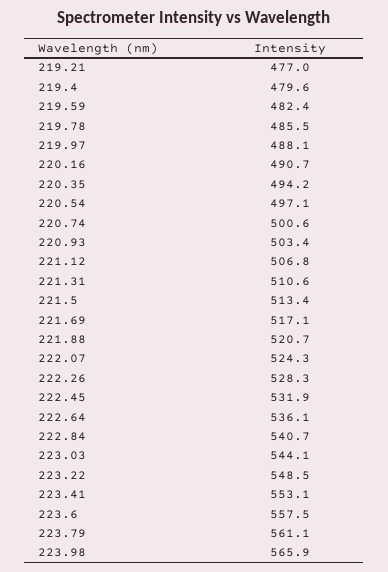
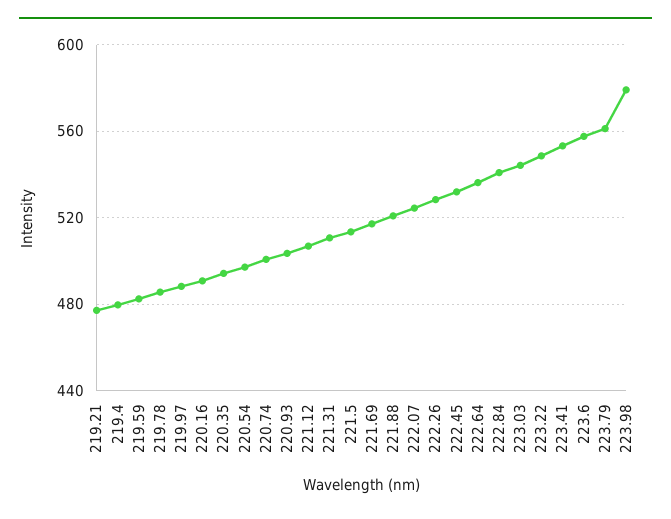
223.98: 565.9 -> 580

